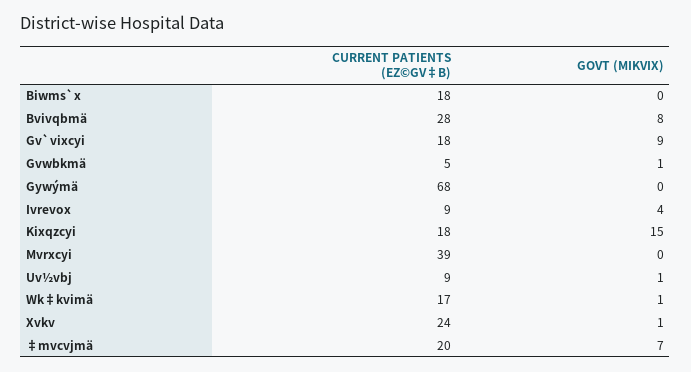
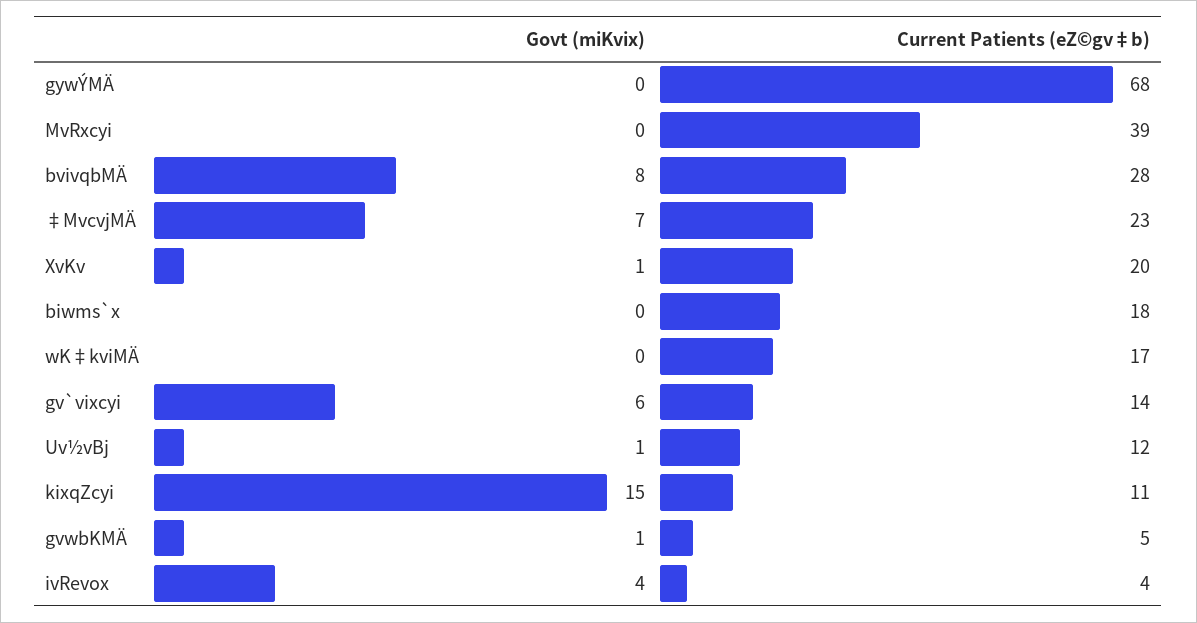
CURRENT PATIENTS (EZ©GV‡B), Gv`vixcyi: 18 -> 14
GOVT (MIKVIX), Gv`vixcyi: 9 -> 6
CURRENT PATIENTS (EZ©GV‡B), Ivrevox: 9 -> 4
CURRENT PATIENTS (EZ©GV‡B), Kixqzcyi: 18 -> 11
CURRENT PATIENTS (EZ©GV‡B), Uv½vbj: 9 -> 12
GOVT (MIKVIX), Wk‡kvimä: 1 -> 0
CURRENT PATIENTS (EZ©GV‡B), Xvkv: 24 -> 20
CURRENT PATIENTS (EZ©GV‡B), ‡mvcvjmä: 20 -> 23

